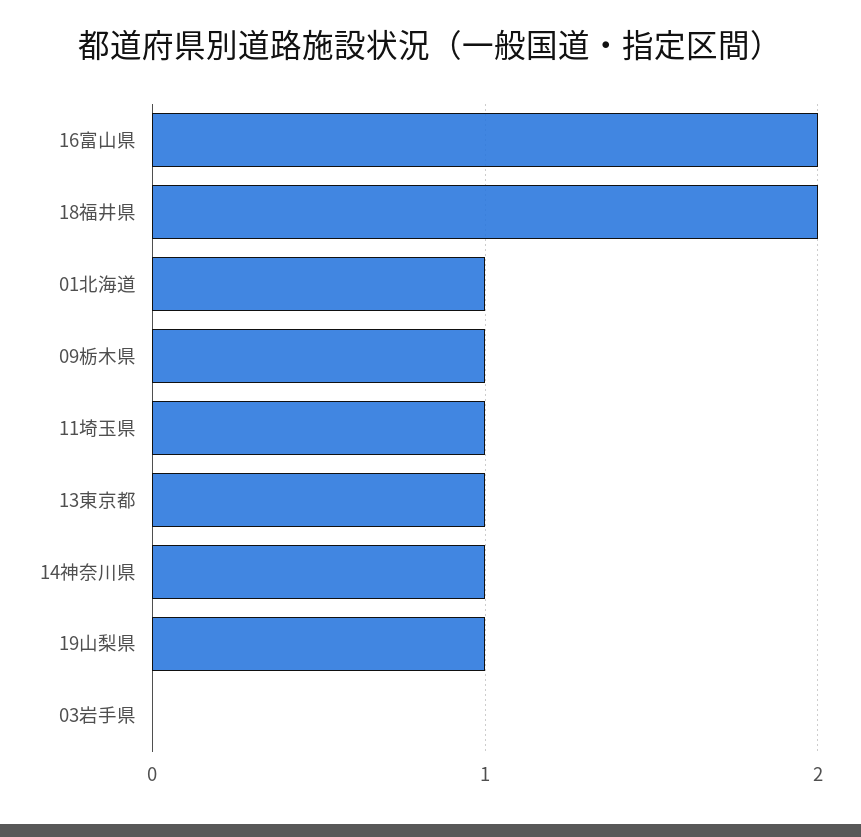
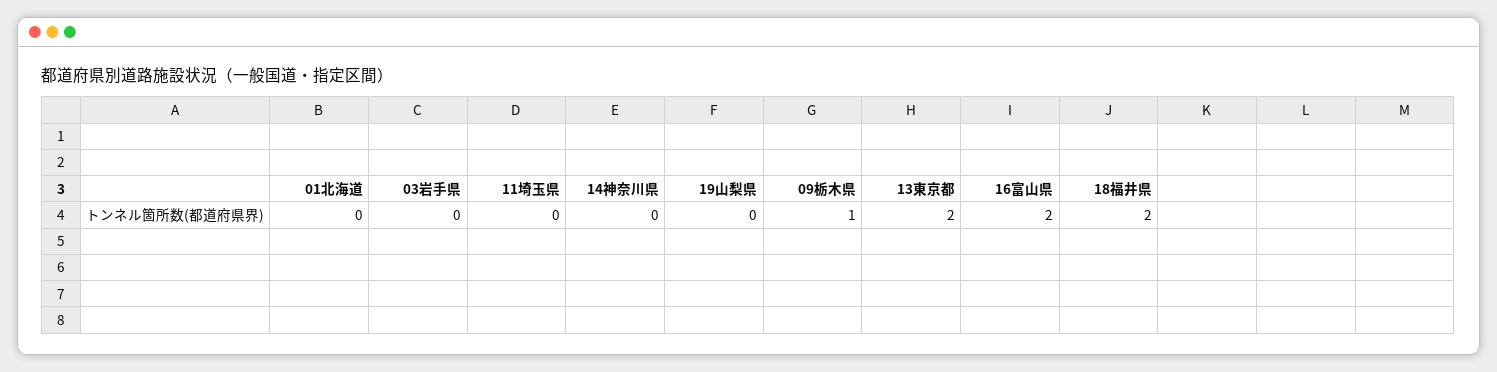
01北海道: 1 -> 0
11埼玉県: 1 -> 0
13東京都: 1 -> 2
14神奈川県: 1 -> 0
19山梨県: 1 -> 0

